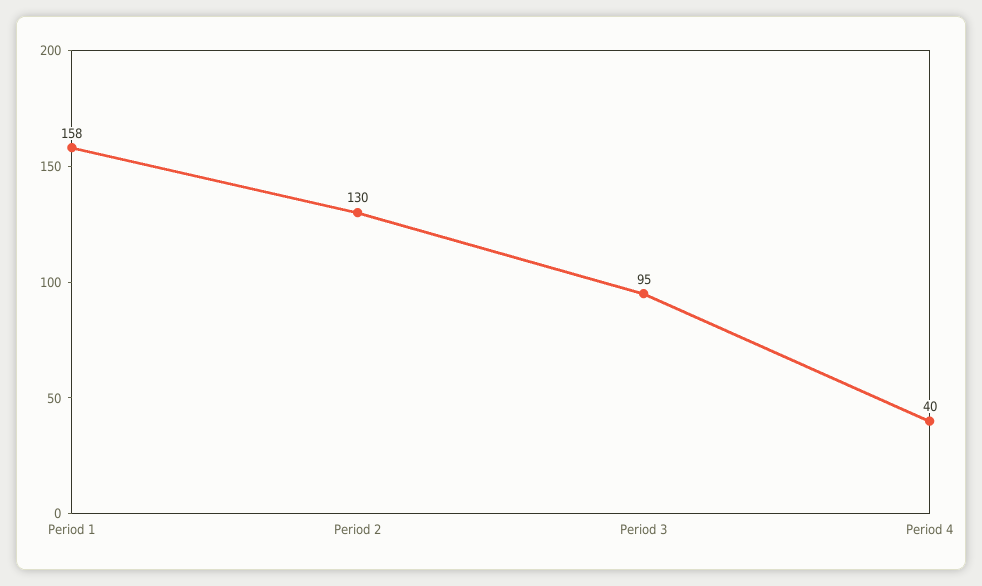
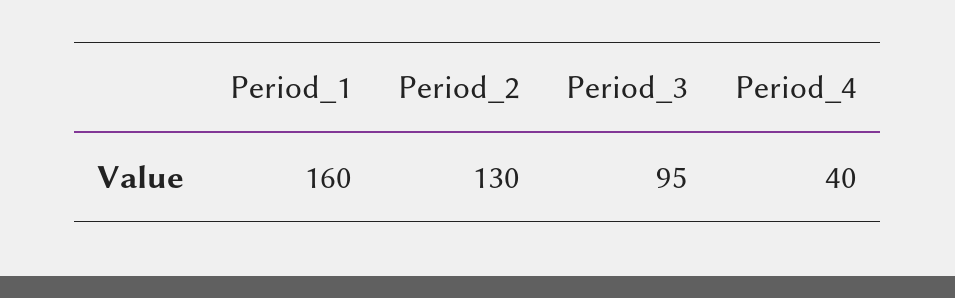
Period 1: 158 -> 160

